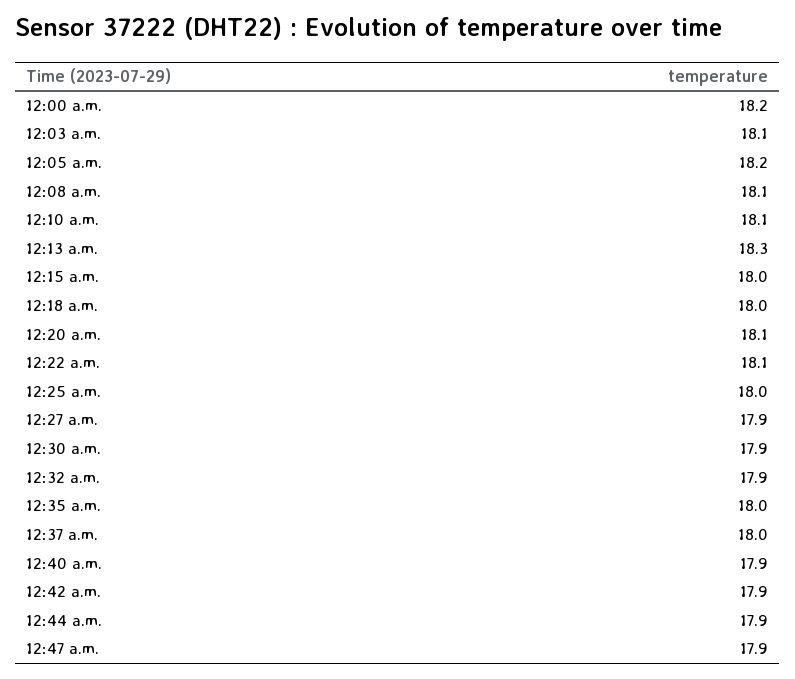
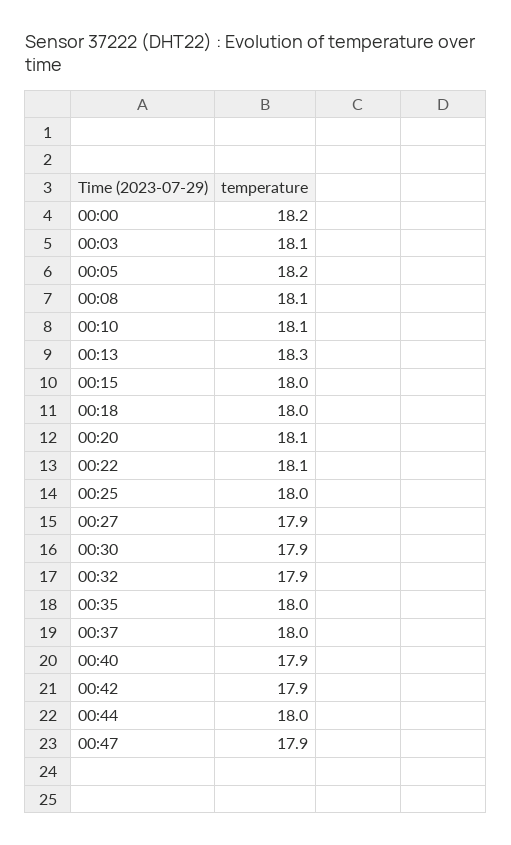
12:44 a.m.: 17.9 -> 18

